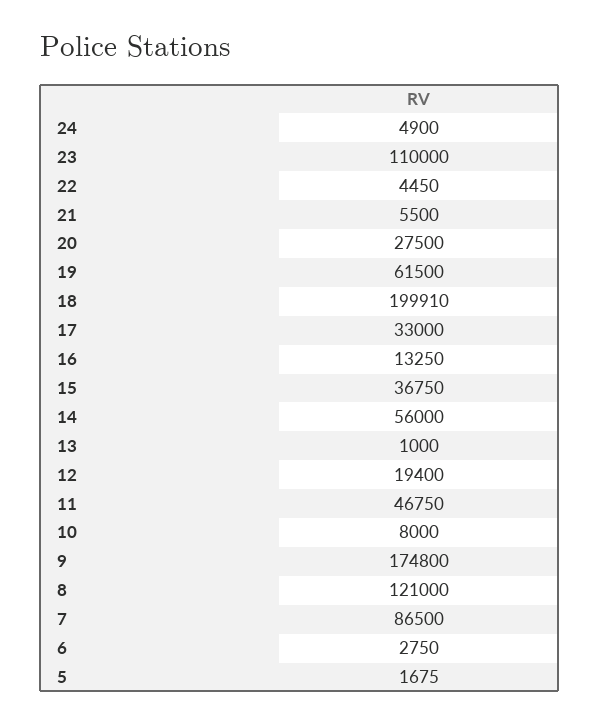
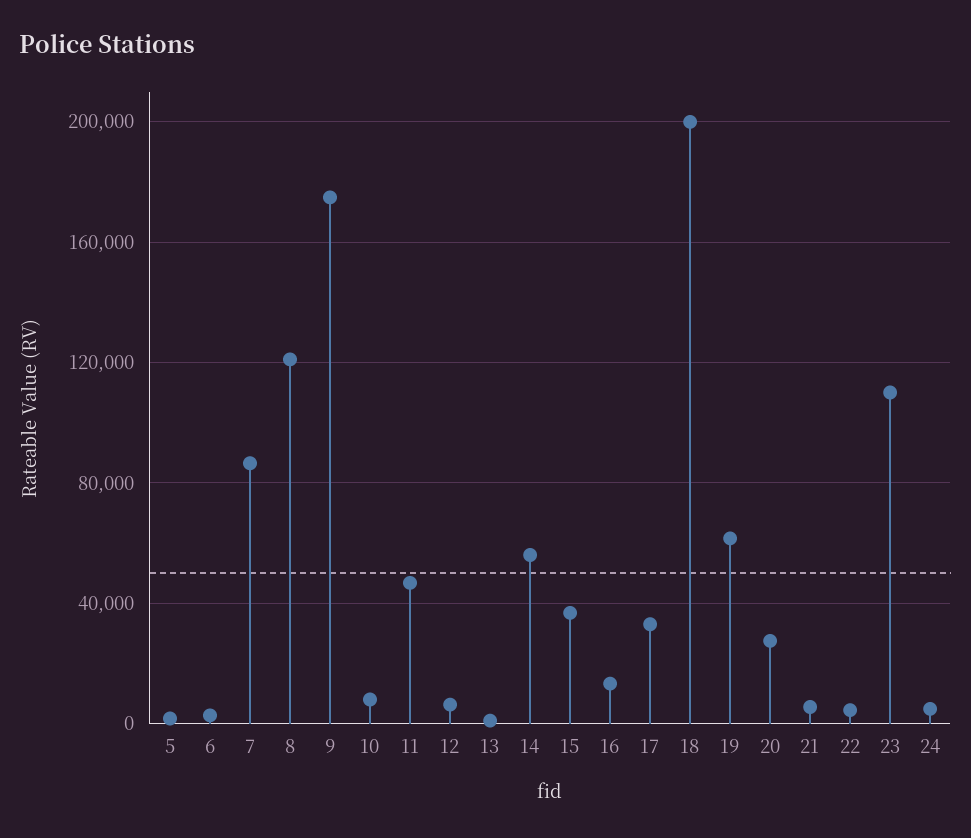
12: 19400 -> 5000

